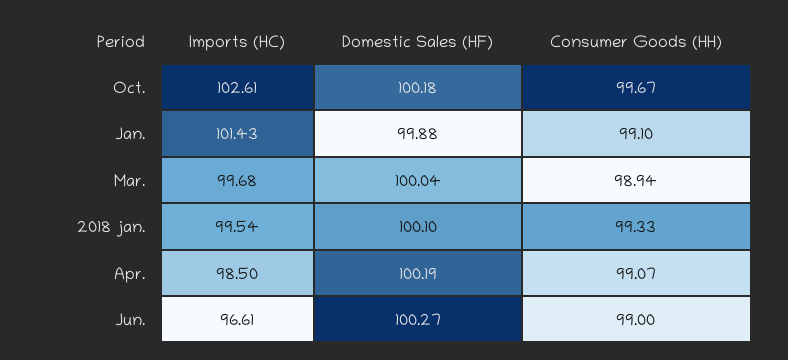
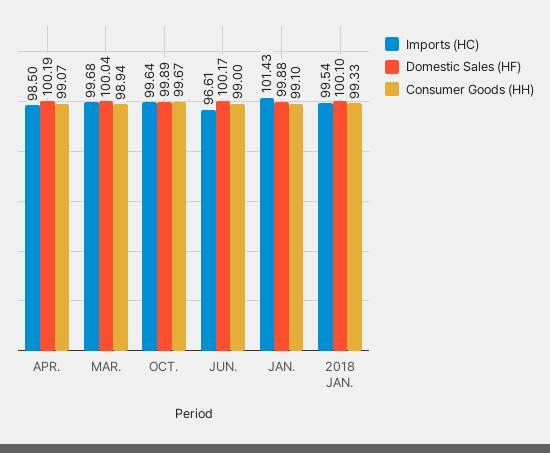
Imports (HC), Oct.: 102.61 -> 99.64
Domestic Sales (HF), Oct.: 100.18 -> 99.89
Domestic Sales (HF), Jun.: 100.27 -> 100.17

